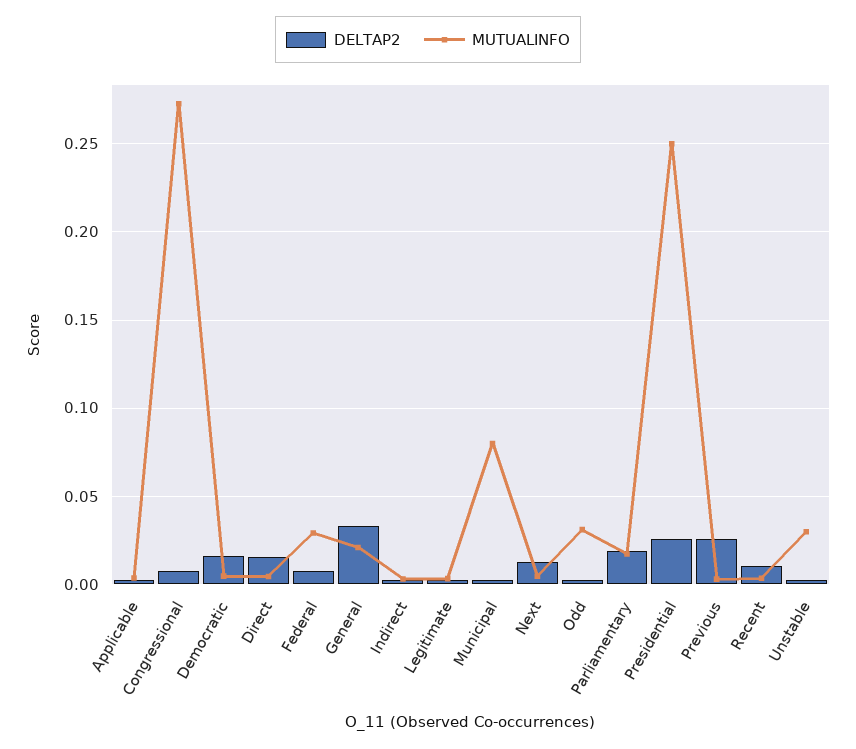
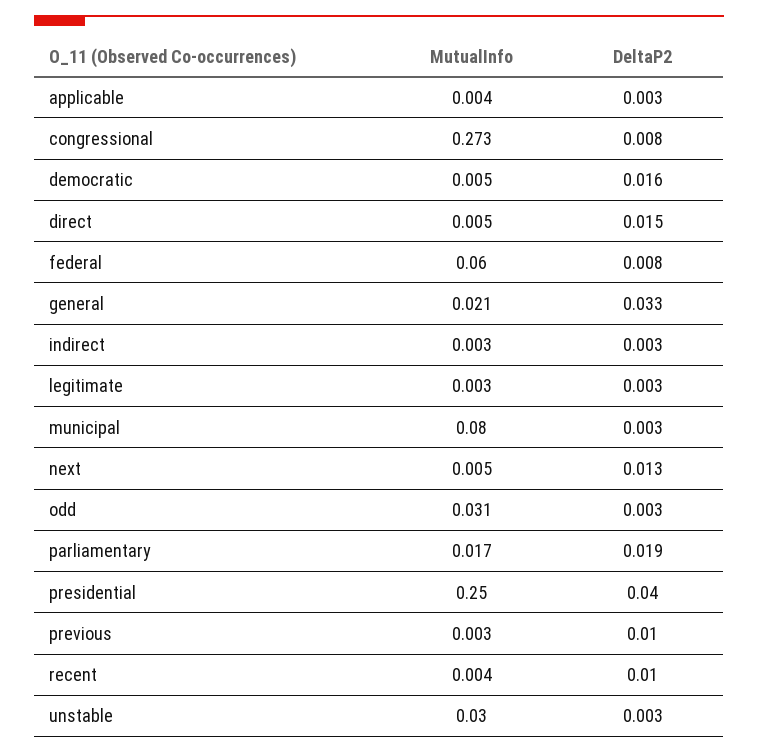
MUTUALINFO, Federal: 0.03 -> 0.06
DELTAP2, Presidential: 0.025 -> 0.04
DELTAP2, Previous: 0.025 -> 0.01

